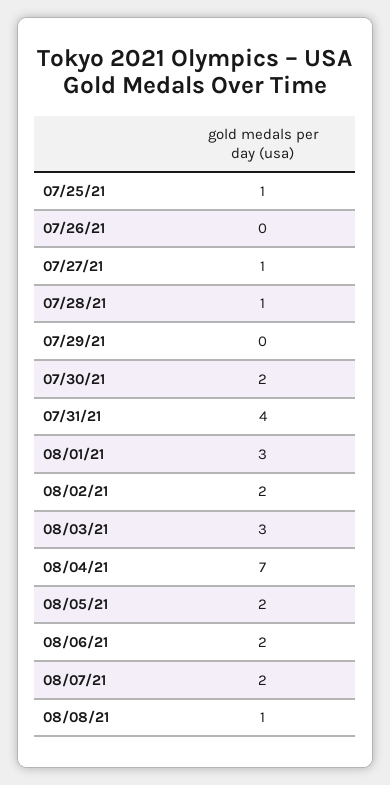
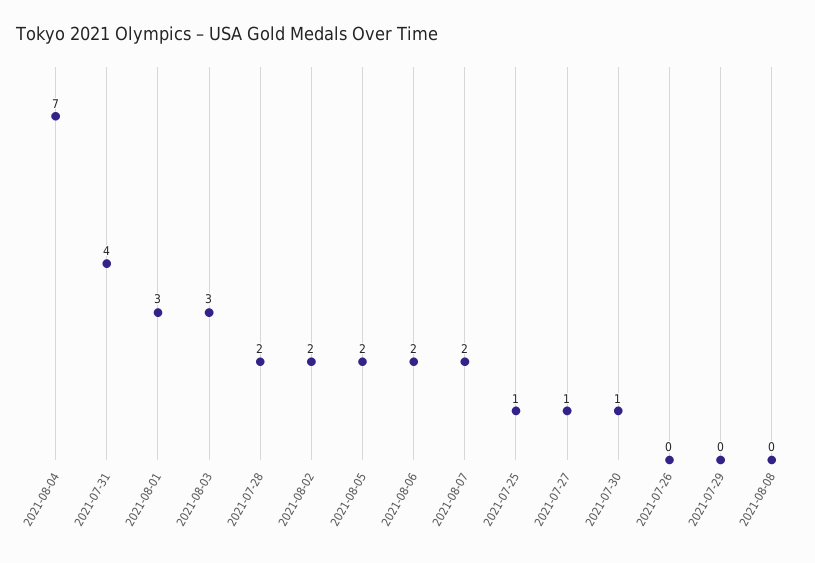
07/28/21: 1 -> 2
07/30/21: 2 -> 1
08/08/21: 1 -> 0

